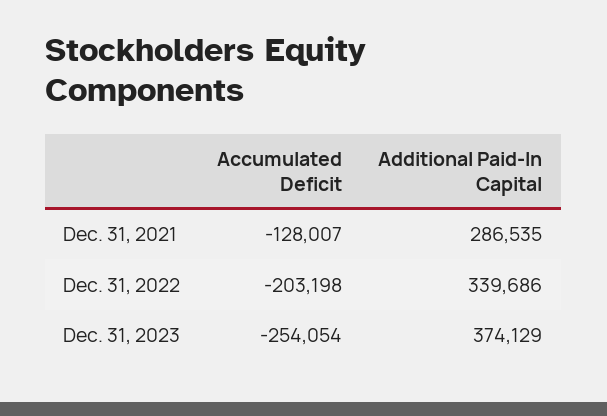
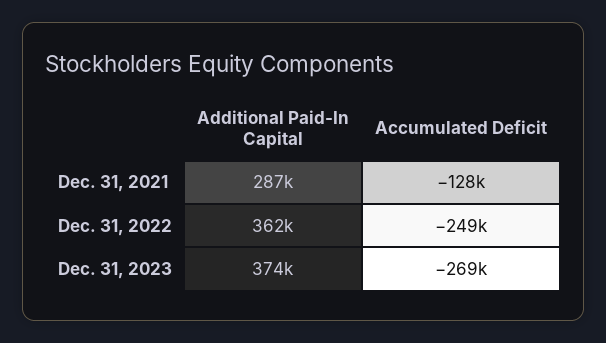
Accumulated Deficit, Dec. 31, 2022: -203198 -> -249000
Additional Paid-In Capital, Dec. 31, 2022: 339686 -> 362000
Accumulated Deficit, Dec. 31, 2023: -254054 -> -269000

